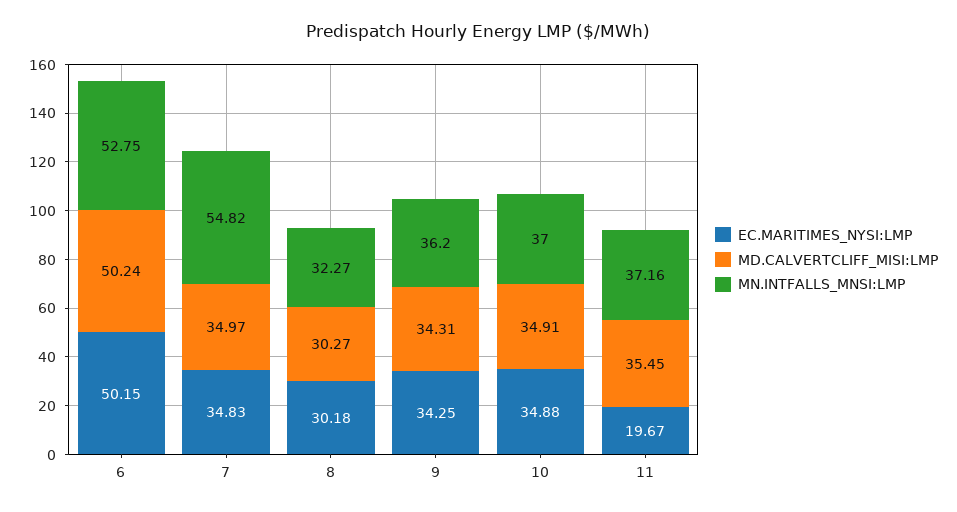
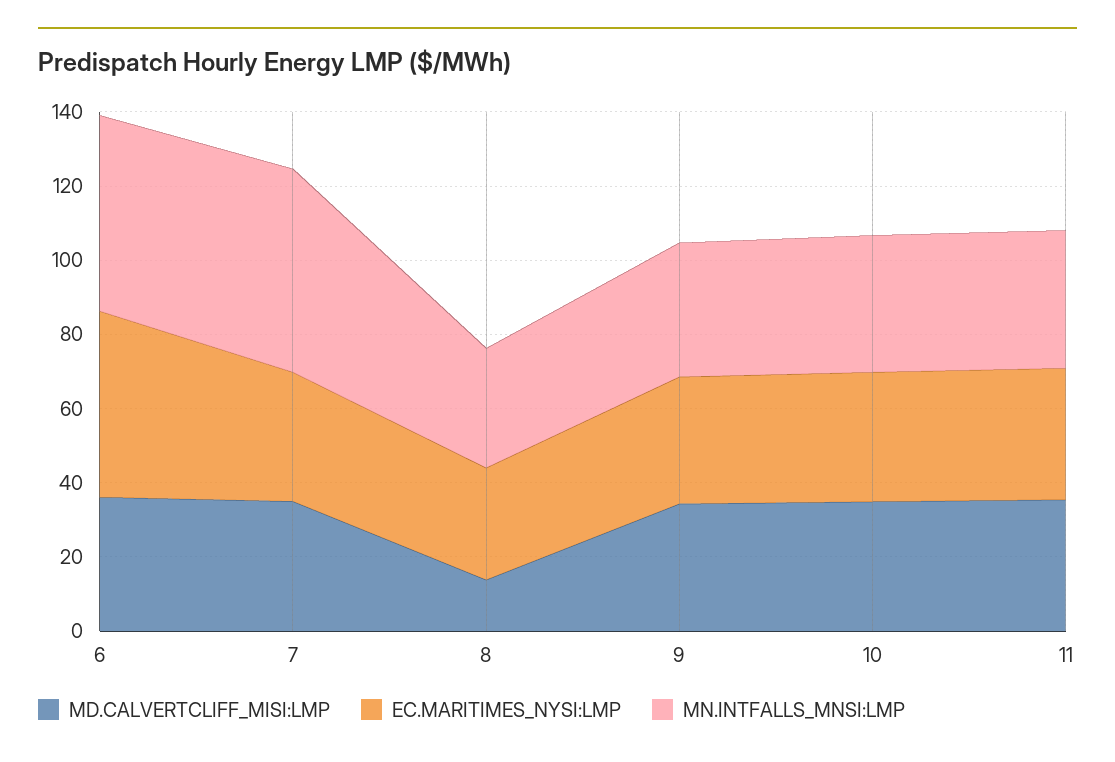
MD.CALVERTCLIFF_MISI:LMP, 6: 50.24 -> 35
MD.CALVERTCLIFF_MISI:LMP, 8: 30.27 -> 15
EC.MARITIMES_NYSI:LMP, 11: 19.67 -> 35

